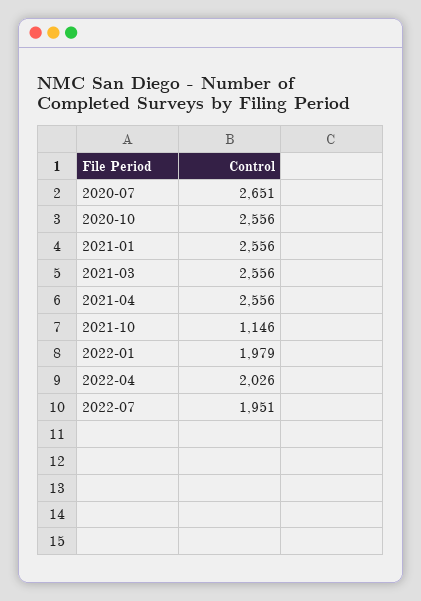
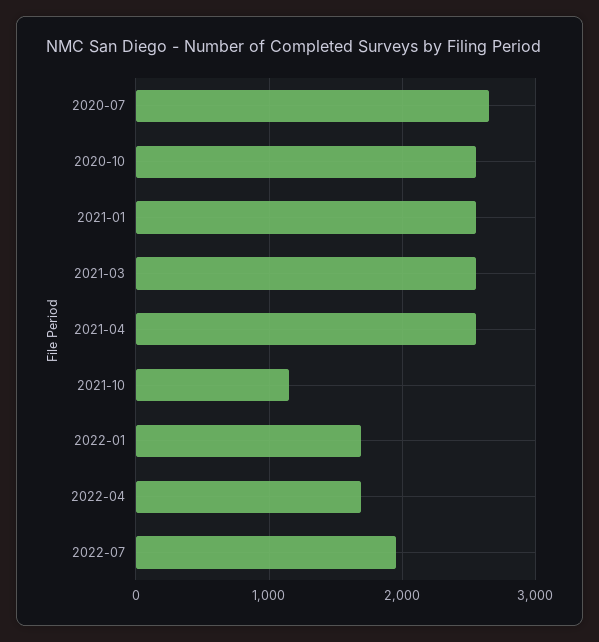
2022-01: 1979 -> 1700
2022-04: 2026 -> 1700

